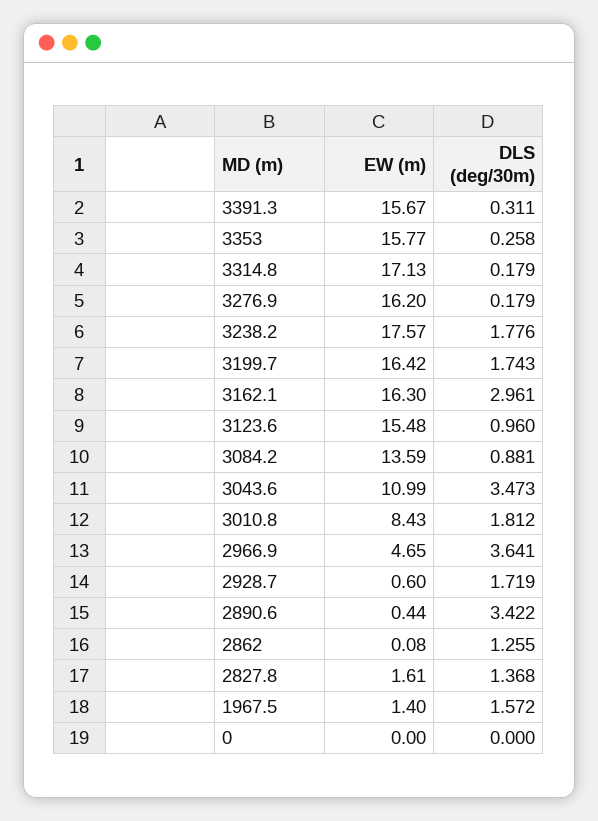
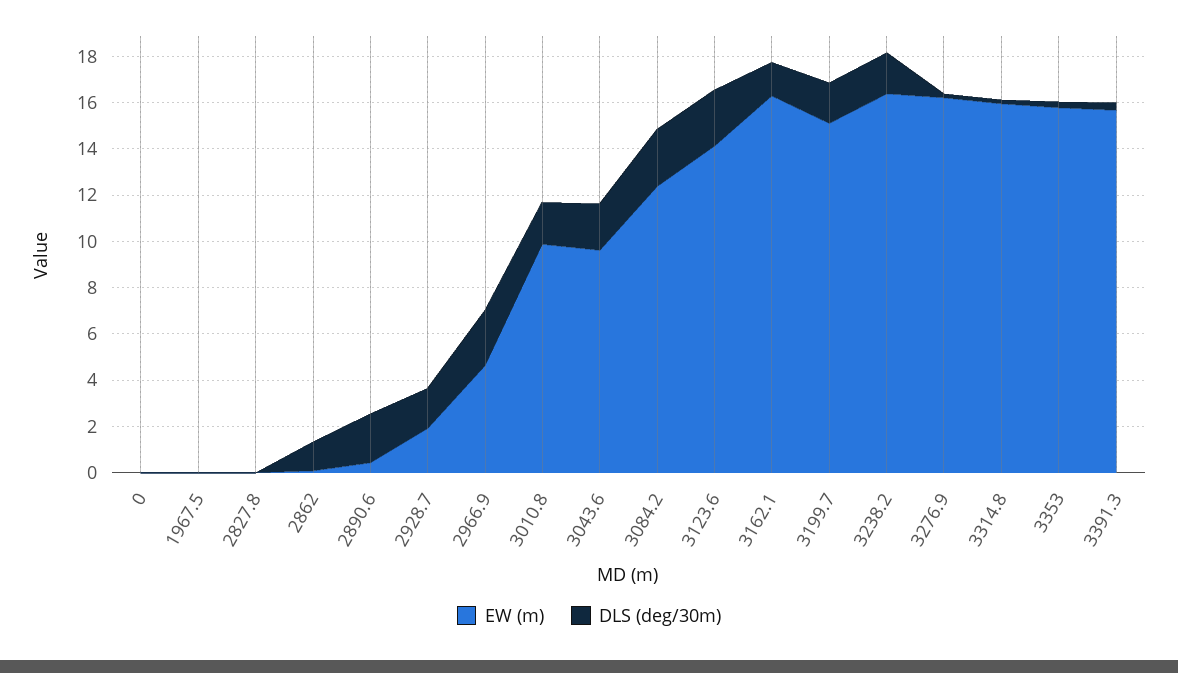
EW (m), 3314.8: 17.13 -> 16
EW (m), 3238.2: 17.57 -> 16.5
EW (m), 3199.7: 16.42 -> 15
DLS (deg/30m), 3162.1: 2.961 -> 1.5
EW (m), 3123.6: 15.48 -> 14
DLS (deg/30m), 3123.6: 0.96 -> 2.5
EW (m), 3084.2: 13.59 -> 12.5
DLS (deg/30m), 3084.2: 0.881 -> 2.5
EW (m), 3043.6: 10.99 -> 9.5
DLS (deg/30m), 3043.6: 3.473 -> 2
EW (m), 3010.8: 8.43 -> 10
DLS (deg/30m), 2966.9: 3.641 -> 2.5
EW (m), 2928.7: 0.6 -> 2
DLS (deg/30m), 2890.6: 3.422 -> 2
EW (m), 2827.8: 1.61 -> 0
DLS (deg/30m), 2827.8: 1.368 -> 0
EW (m), 1967.5: 1.4 -> 0
DLS (deg/30m), 1967.5: 1.572 -> 0

